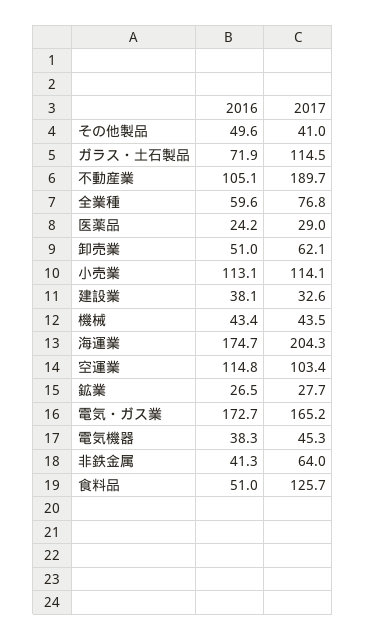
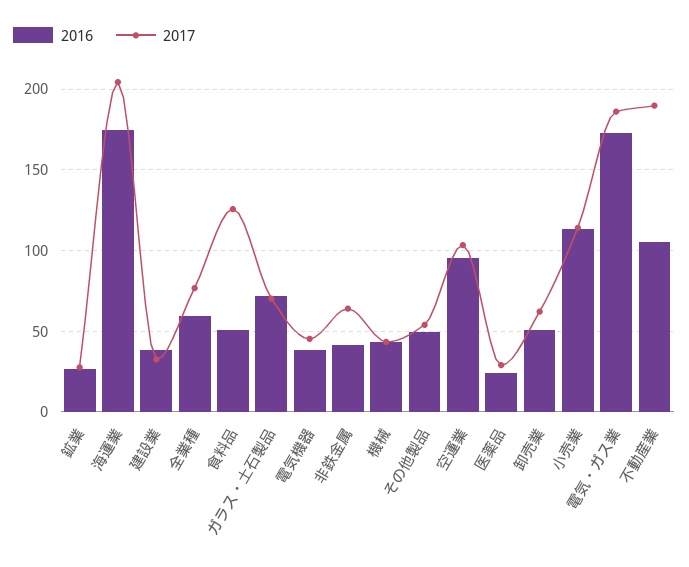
2017, その他製品: 41 -> 55
2017, ガラス・土石製品: 114.5 -> 70
2016, 空運業: 114.8 -> 95
2017, 電気・ガス業: 165.2 -> 185

